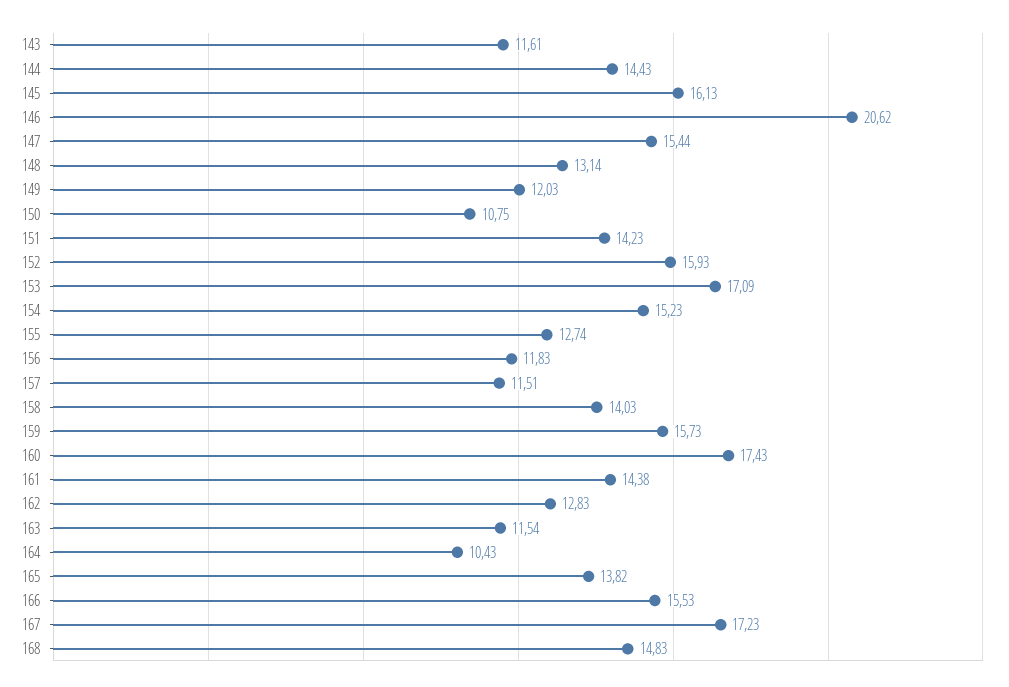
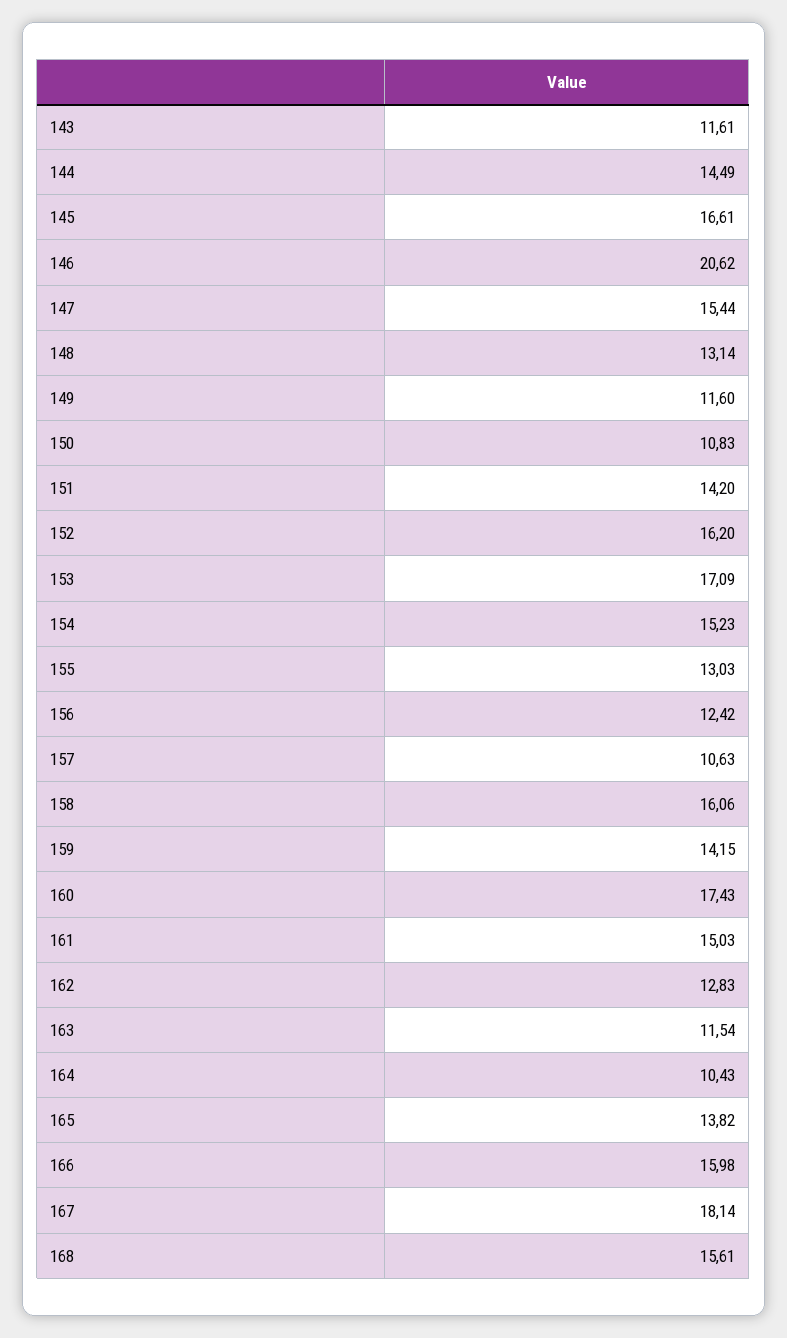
144: 14.43 -> 14.49
145: 16.13 -> 16.61
149: 12.03 -> 11.6
150: 10.75 -> 10.83
151: 14.23 -> 14.2
152: 15.93 -> 16.2
155: 12.74 -> 13.03
156: 11.83 -> 12.42
157: 11.51 -> 10.63
158: 14.03 -> 16.06
159: 15.73 -> 14.15
161: 14.38 -> 15.03
166: 15.53 -> 15.98
167: 17.23 -> 18.14
168: 14.83 -> 15.61

